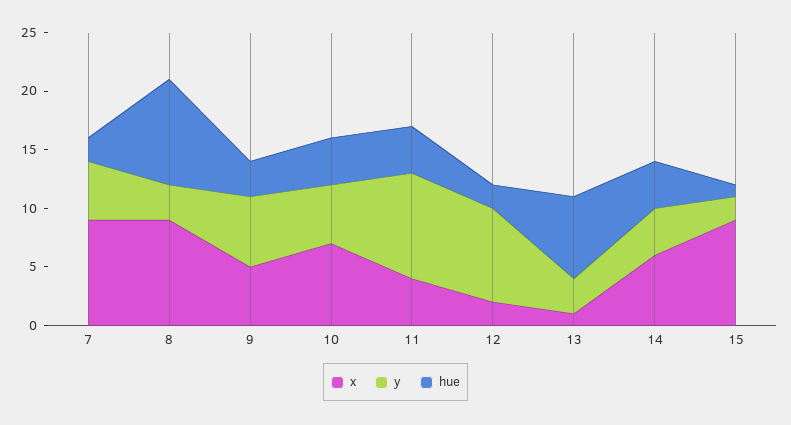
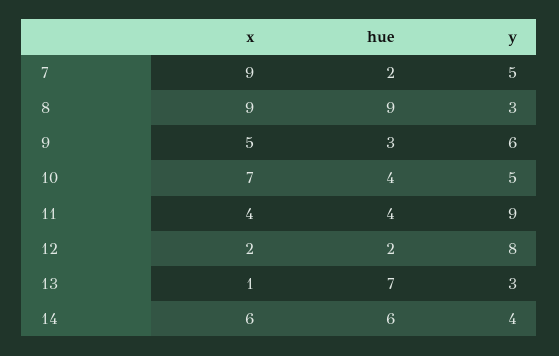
hue, 14: 4 -> 6
x, 15: 9 -> none
y, 15: 2 -> none
hue, 15: 1 -> none

